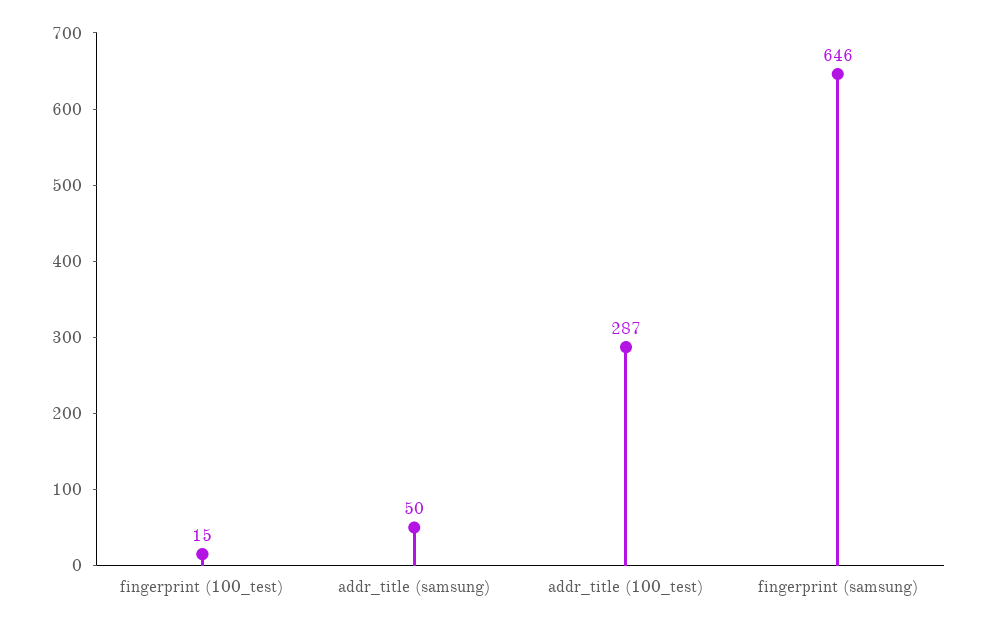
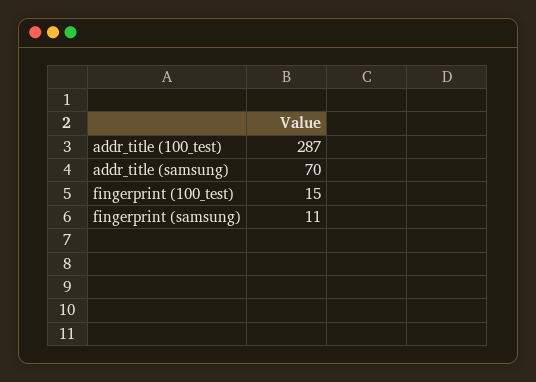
addr_title (samsung): 50 -> 70
fingerprint (samsung): 646 -> 11

